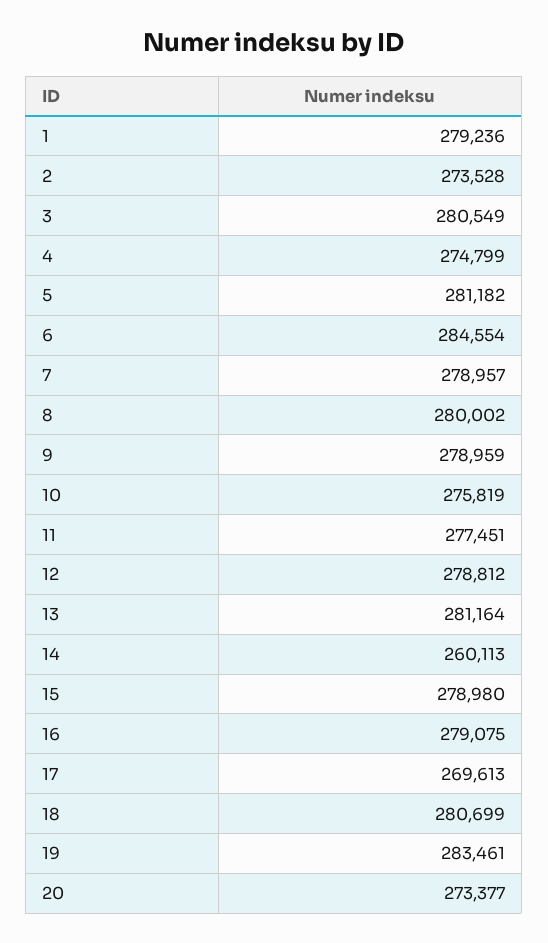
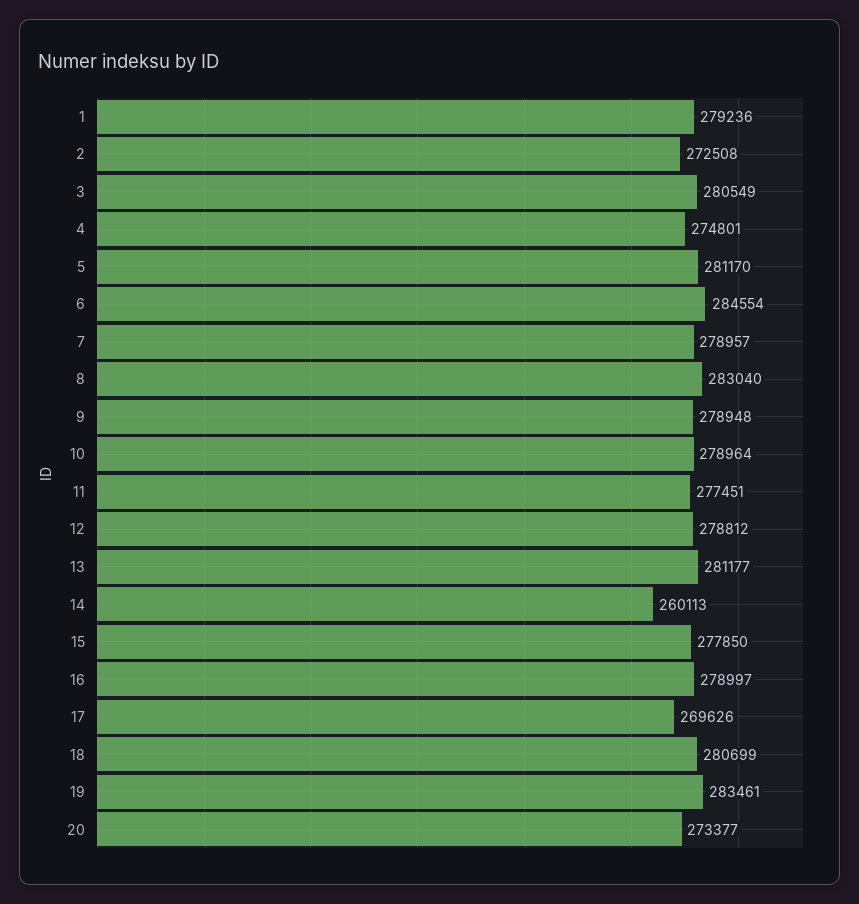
2: 273528 -> 272508
4: 274799 -> 274801
5: 281182 -> 281170
8: 280002 -> 283040
9: 278959 -> 278948
10: 275819 -> 278964
13: 281164 -> 281177
15: 278980 -> 277850
16: 279075 -> 278997
17: 269613 -> 269626

